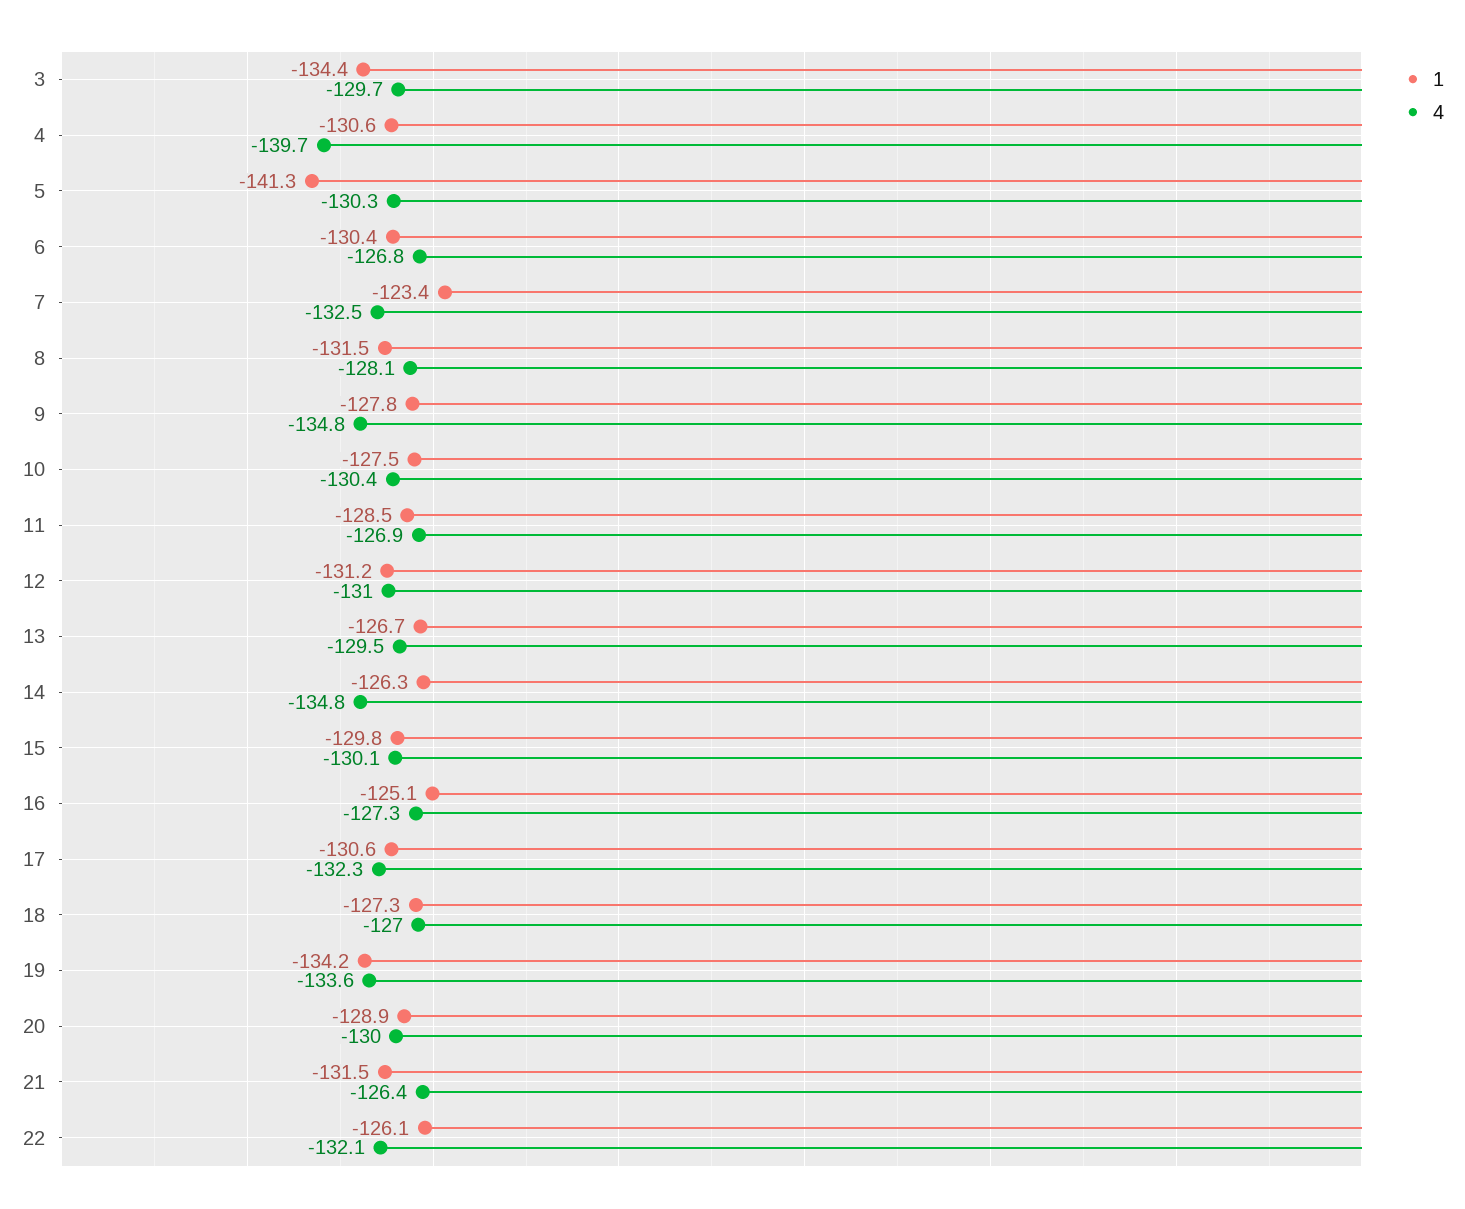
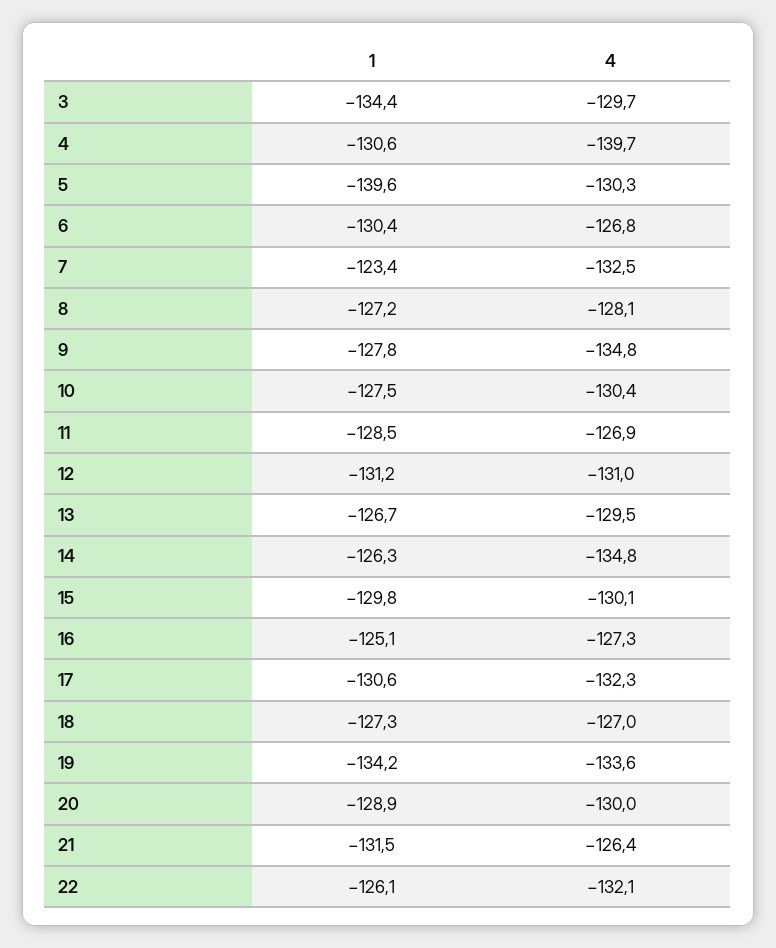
1, 5: -141.3 -> -139.6
1, 8: -131.5 -> -127.2

